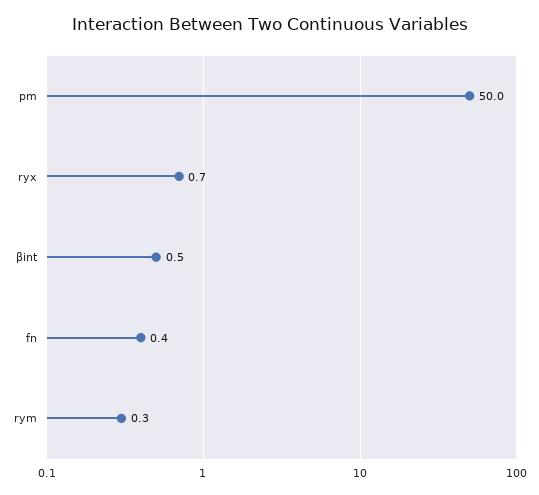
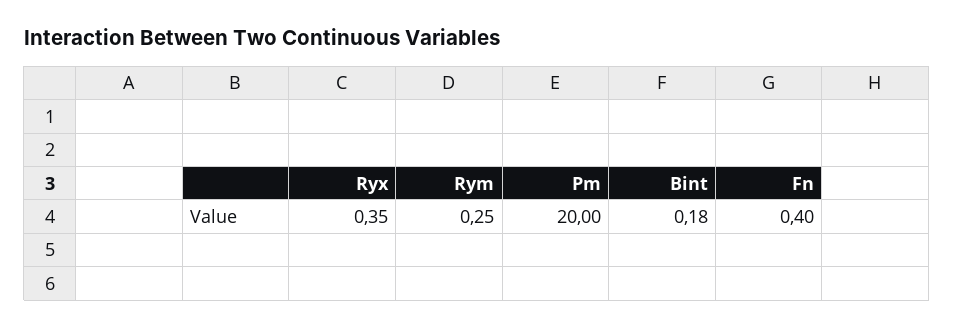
pm: 50 -> 20
ryx: 0.7 -> 0.35
βint: 0.5 -> 0.18

